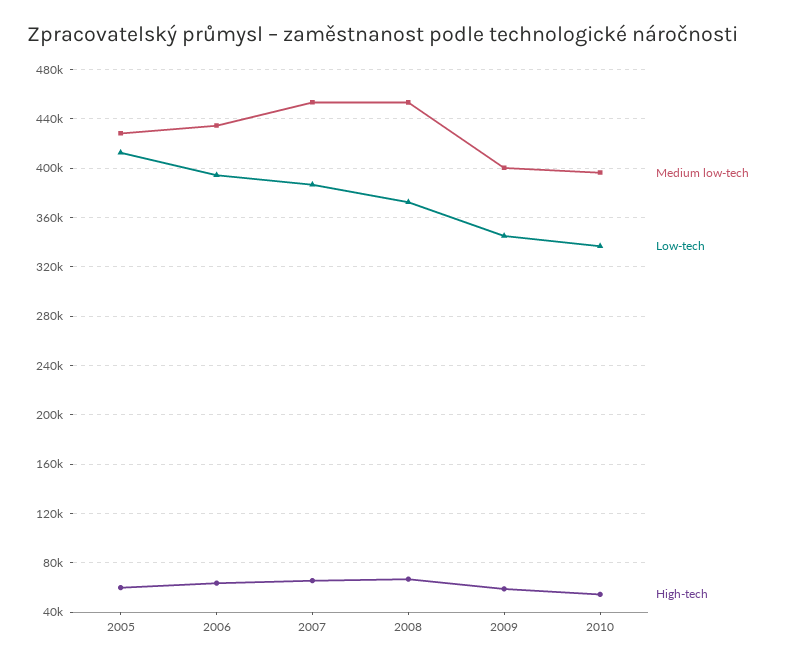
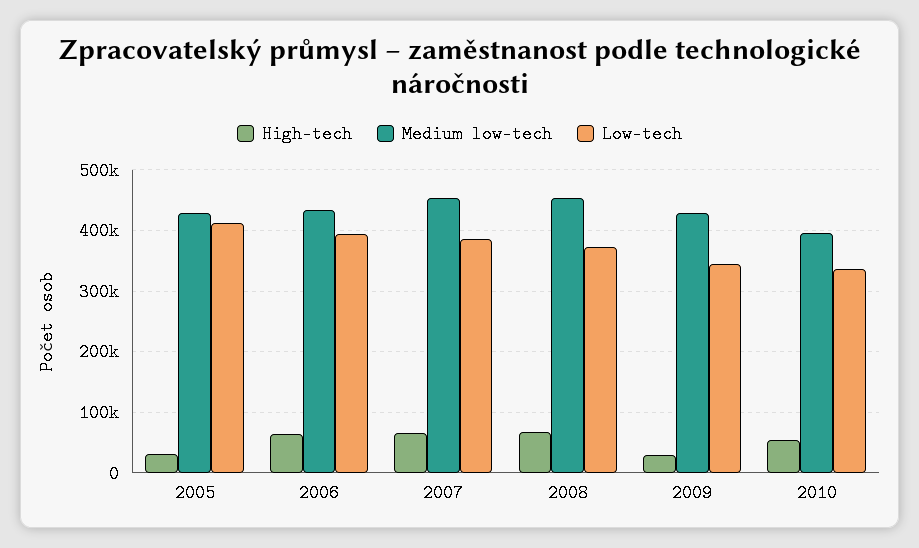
High-tech, 2005: 60000 -> 30000
Medium low-tech, 2009: 400000 -> 430000
High-tech, 2009: 60000 -> 30000

